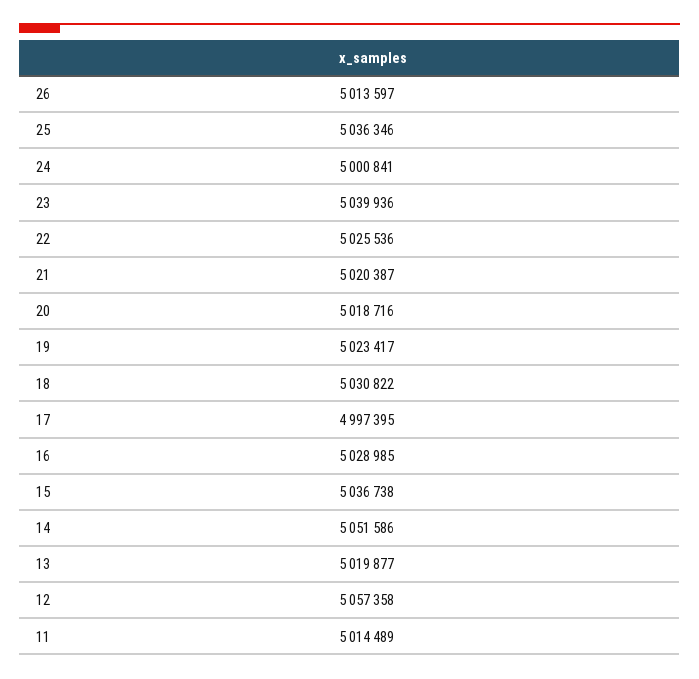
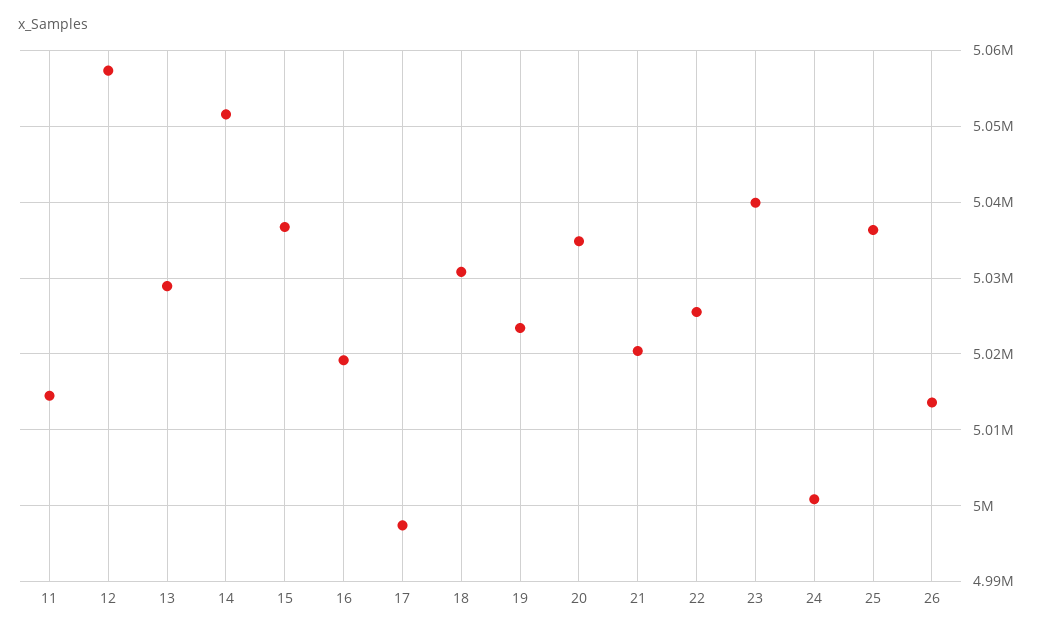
20: 5018716 -> 5035000
16: 5028985 -> 5019000
13: 5019877 -> 5029000

